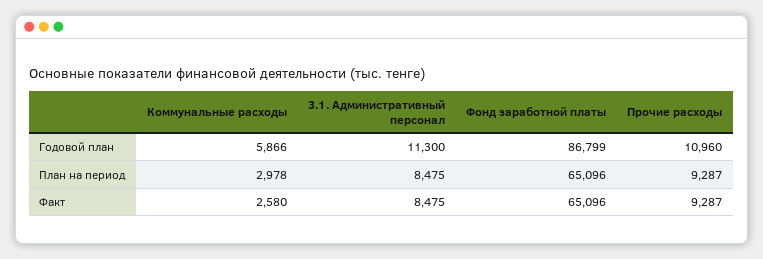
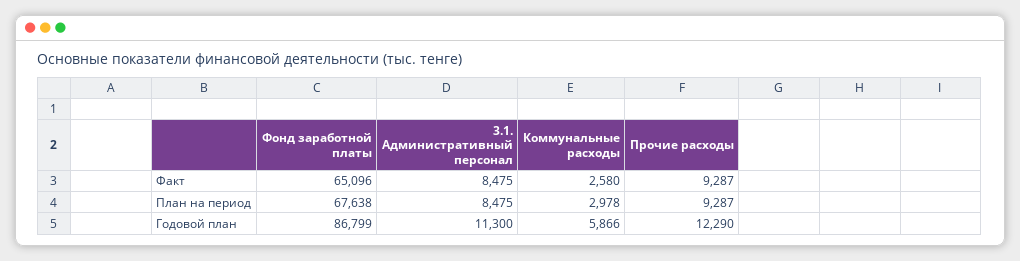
Прочие расходы, Годовой план: 10960 -> 12290
Фонд заработной платы, План на период: 65096 -> 67638

